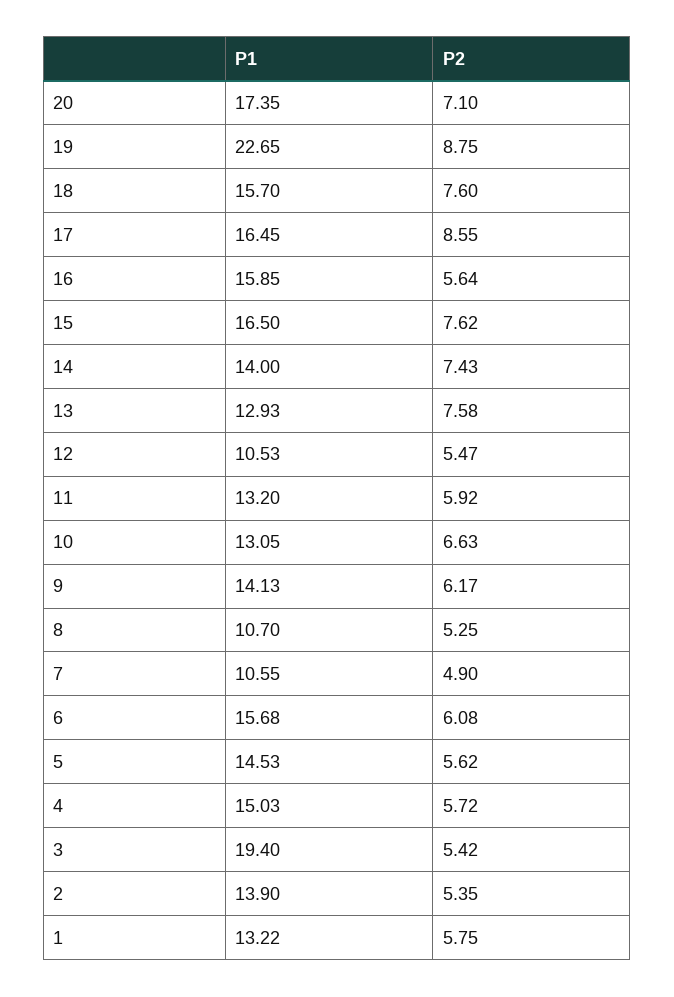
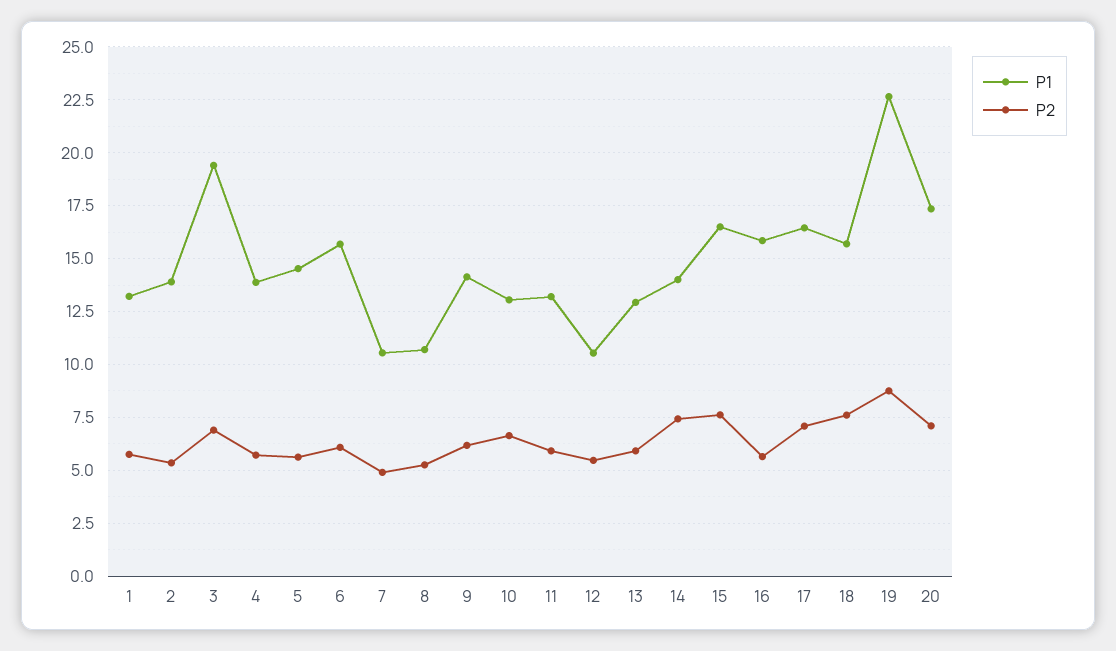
P2, 17: 8.55 -> 7
P2, 13: 7.58 -> 6
P1, 4: 15.03 -> 14
P2, 3: 5.42 -> 7

